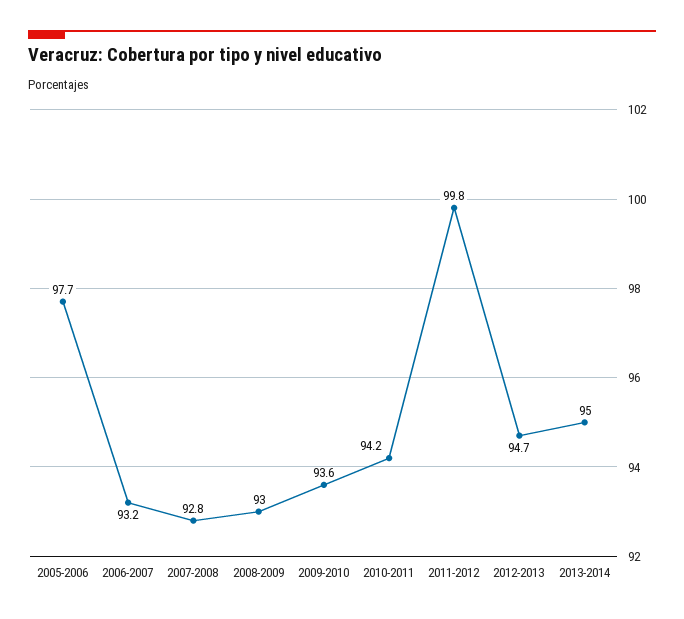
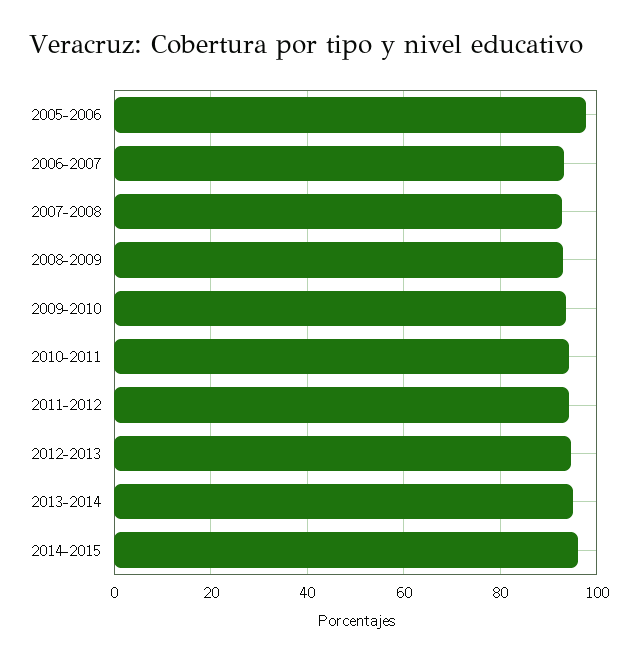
2011-2012: 99.8 -> 94
2014-2015: none -> 96

